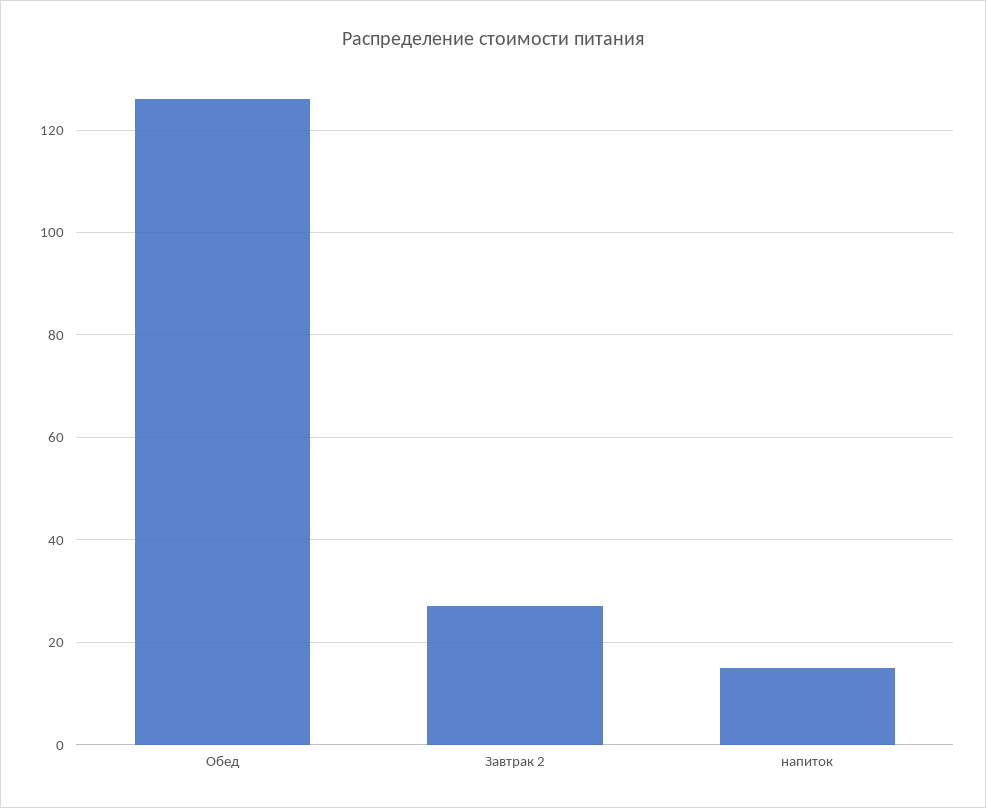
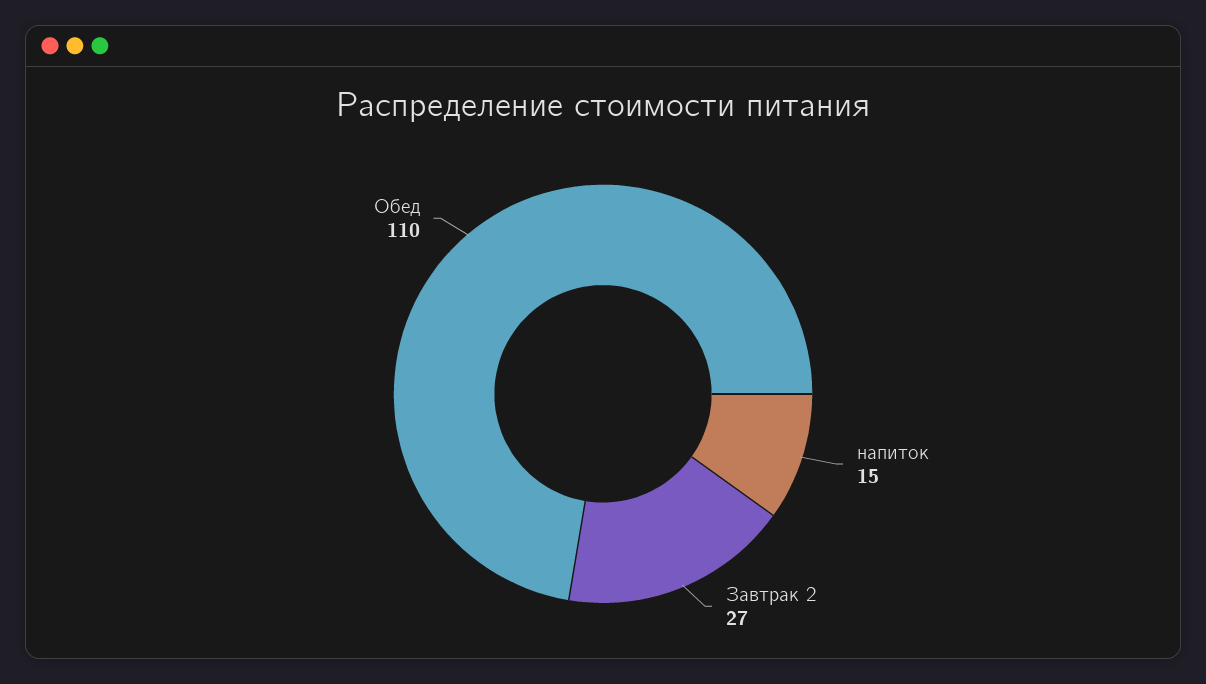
Обед: 125 -> 110

